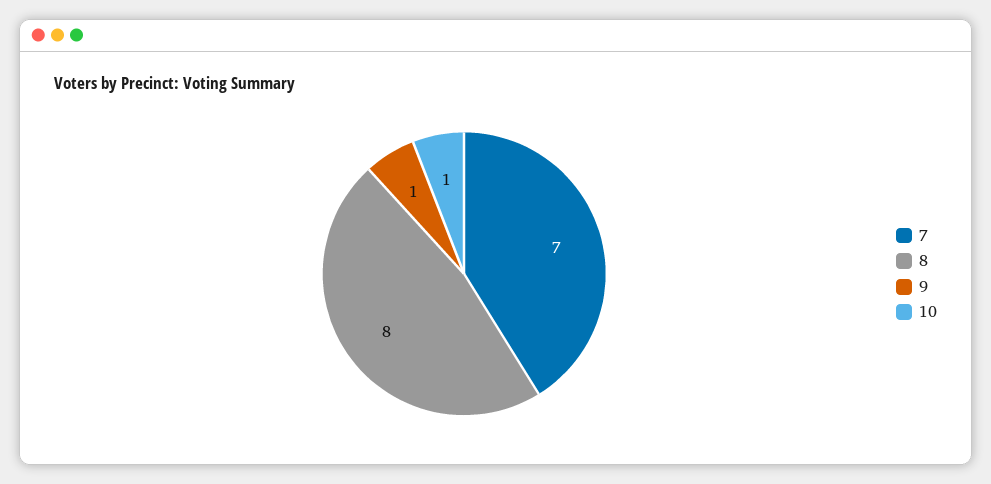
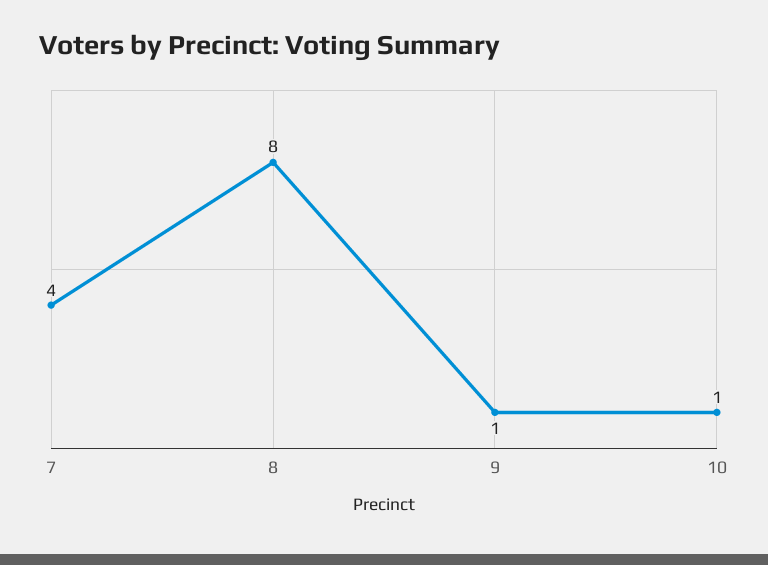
7: 7 -> 4

